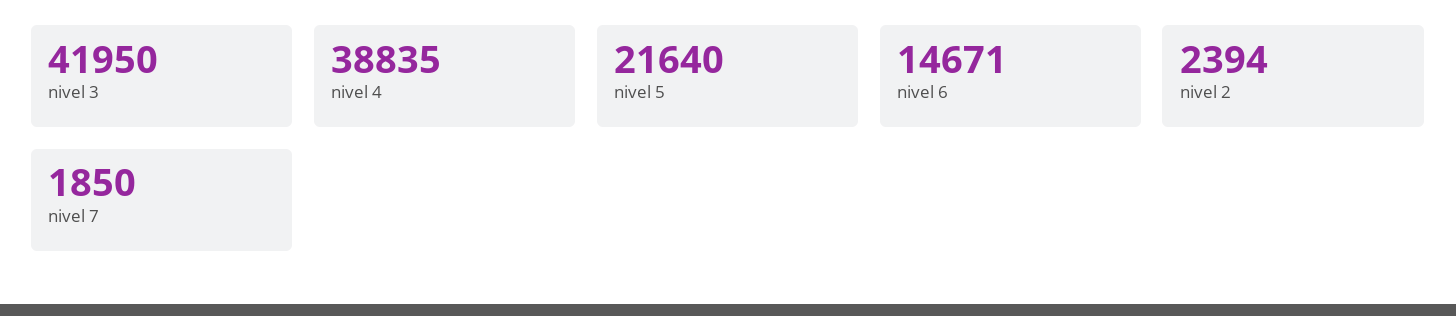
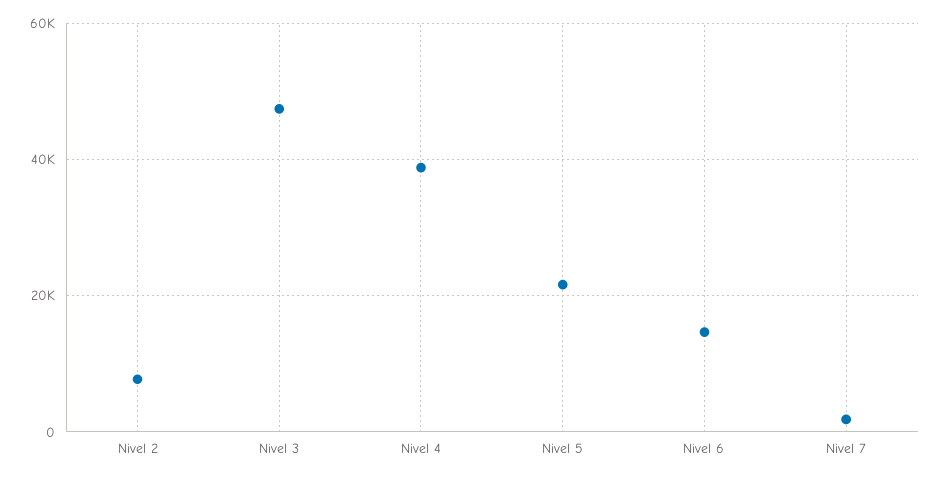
nivel 3: 41950 -> 48000
nivel 2: 2394 -> 8000

